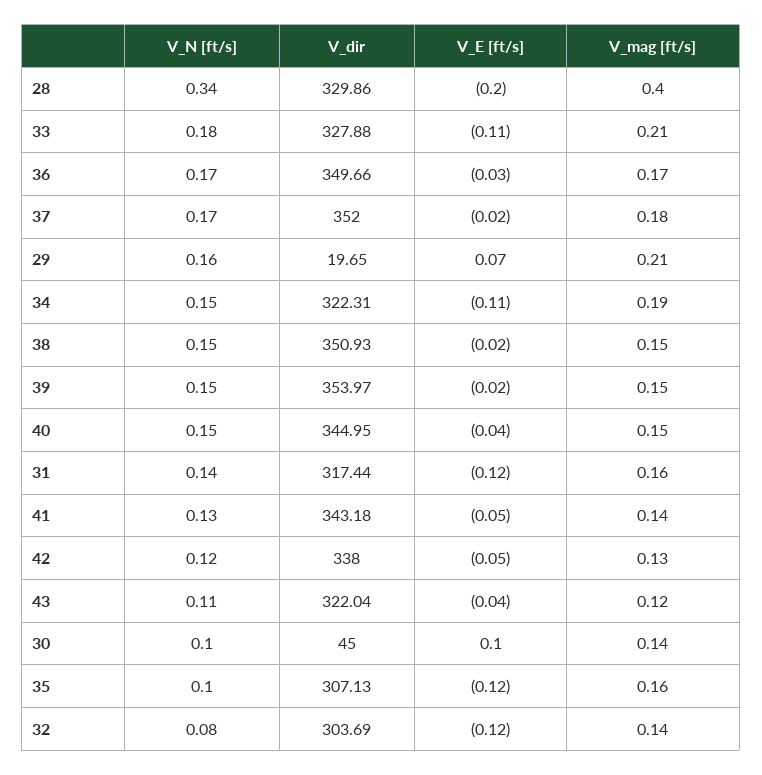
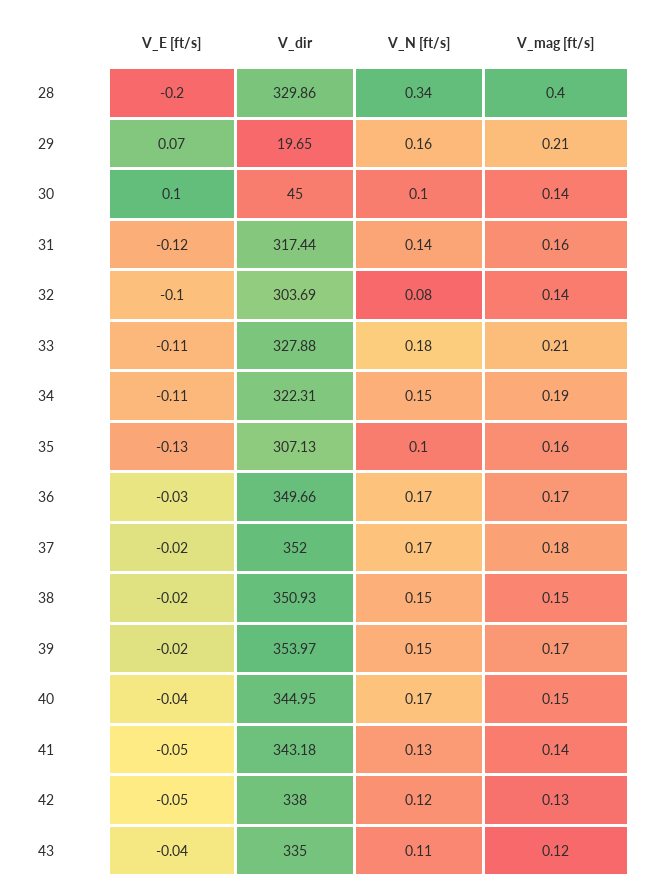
V_mag [ft/s], 39: 0.15 -> 0.17
V_N [ft/s], 40: 0.15 -> 0.17
V_dir, 43: 322.04 -> 335
V_E [ft/s], 35: -0.12 -> -0.13
V_E [ft/s], 32: -0.12 -> -0.1

